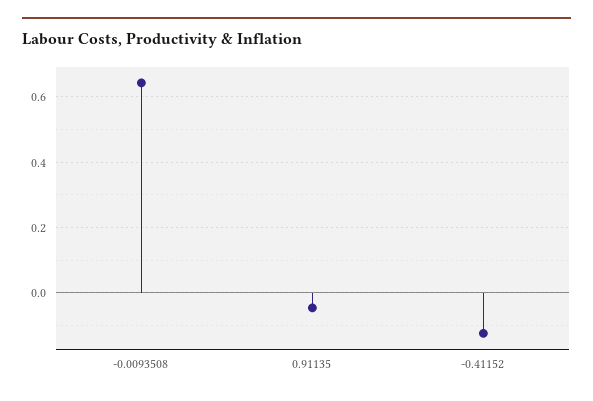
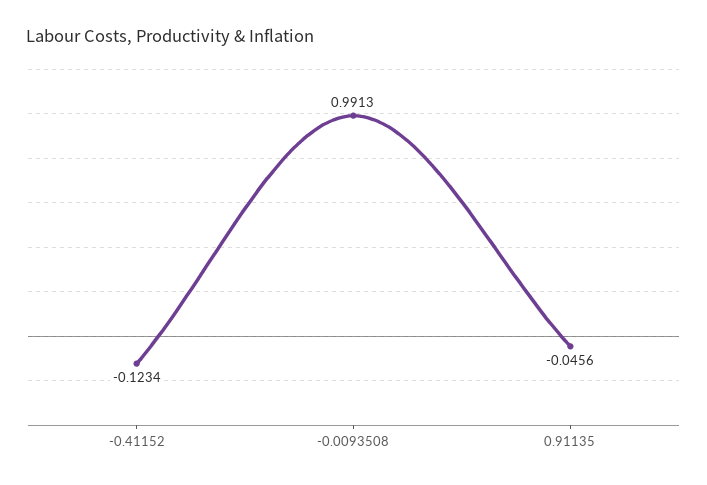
-0.0093508: 0.64 -> 0.9913

